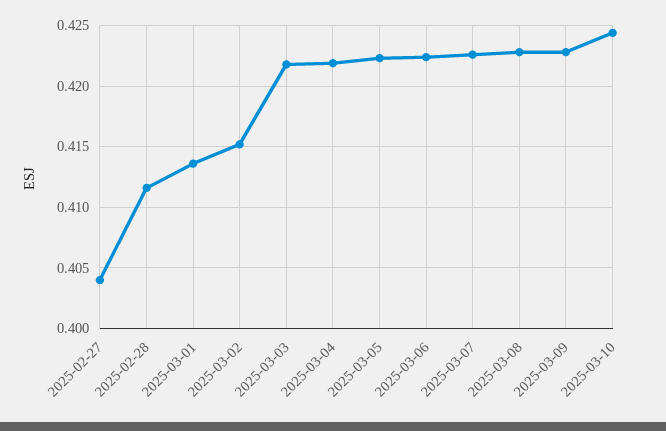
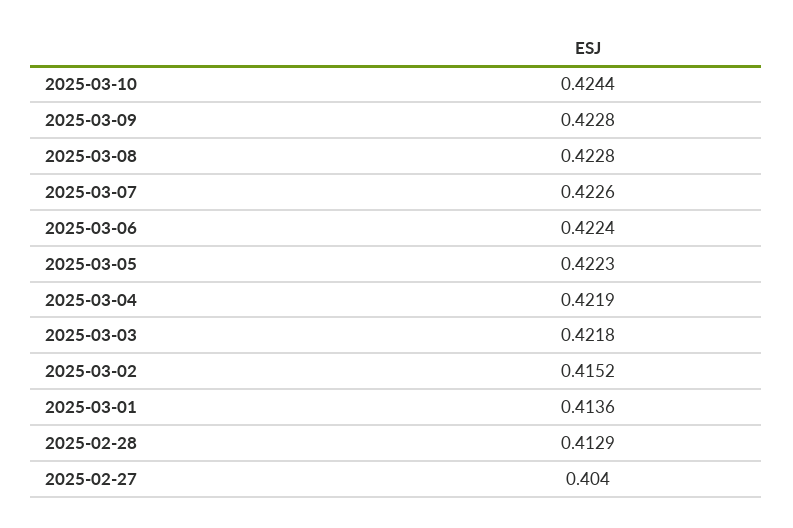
2025-02-28: 0.4115 -> 0.4129

